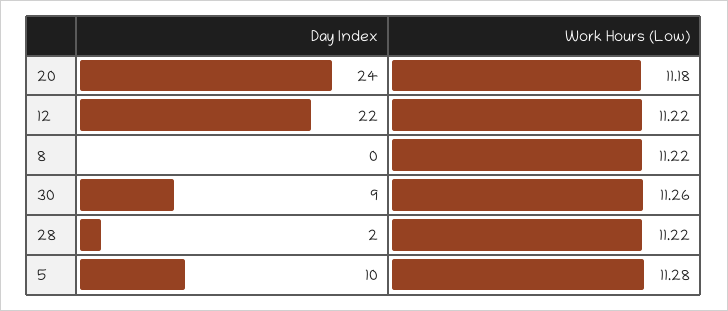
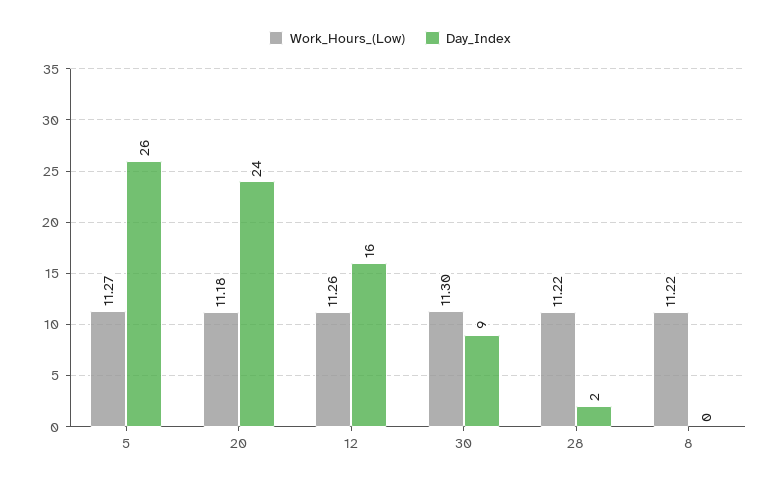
Day Index, 12: 22 -> 16
Work Hours (Low), 12: 11.22 -> 11.26
Work Hours (Low), 30: 11.26 -> 11.3
Day Index, 5: 10 -> 26
Work Hours (Low), 5: 11.28 -> 11.27

